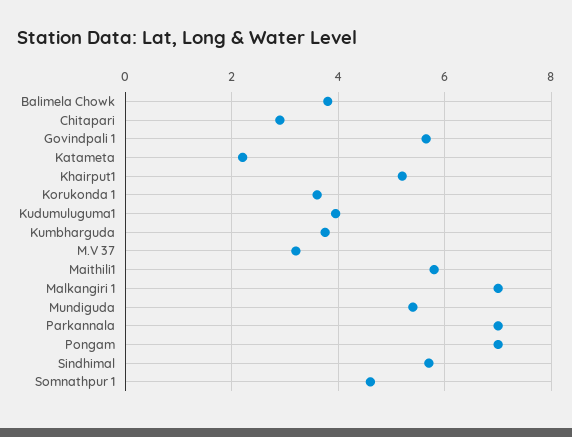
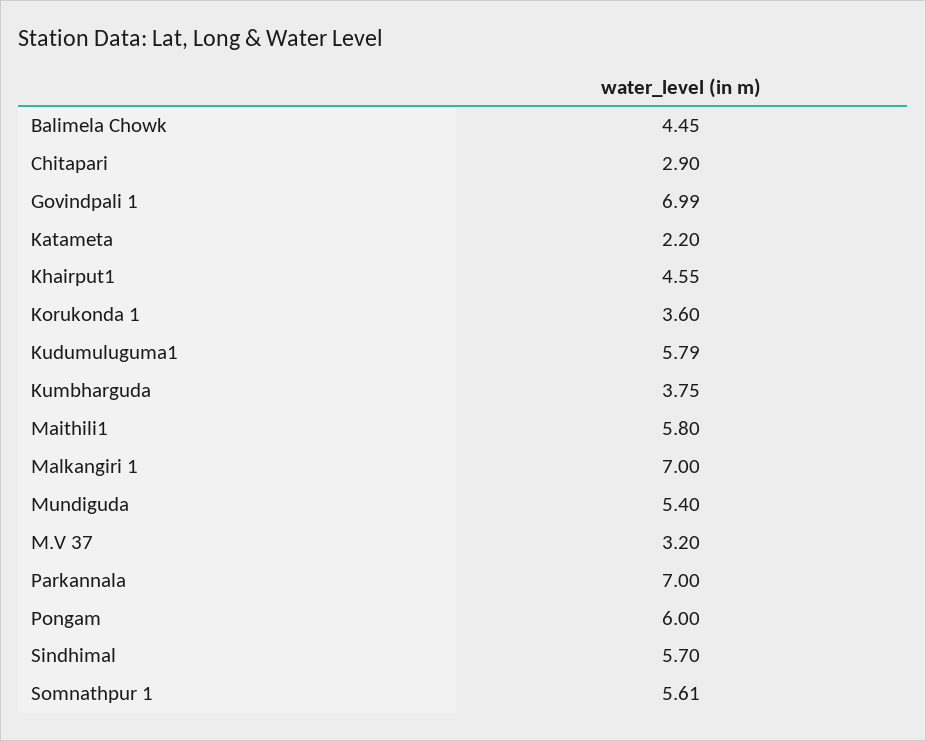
Balimela Chowk: 3.8 -> 4.45
Govindpali 1: 5.6 -> 6.99
Khairput1: 5.2 -> 4.55
Kudumuluguma1: 4 -> 5.79
Pongam: 7 -> 6
Somnathpur 1: 4.6 -> 5.61

